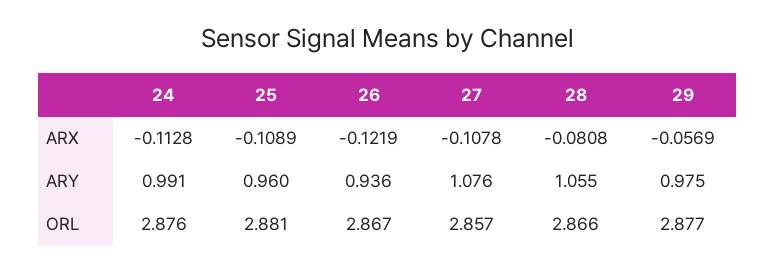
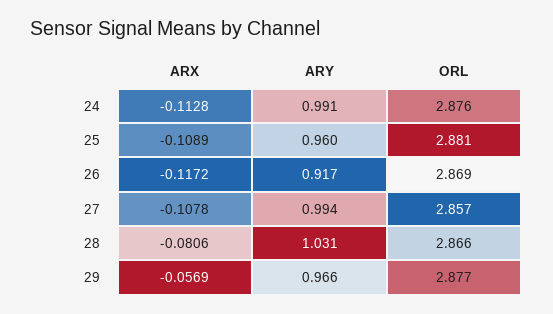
26, ARX: -0.1219 -> -0.1172
28, ARX: -0.0808 -> -0.0806
26, ARY: 0.936 -> 0.917
27, ARY: 1.076 -> 0.994
28, ARY: 1.055 -> 1.031
29, ARY: 0.975 -> 0.966
26, ORL: 2.867 -> 2.869

